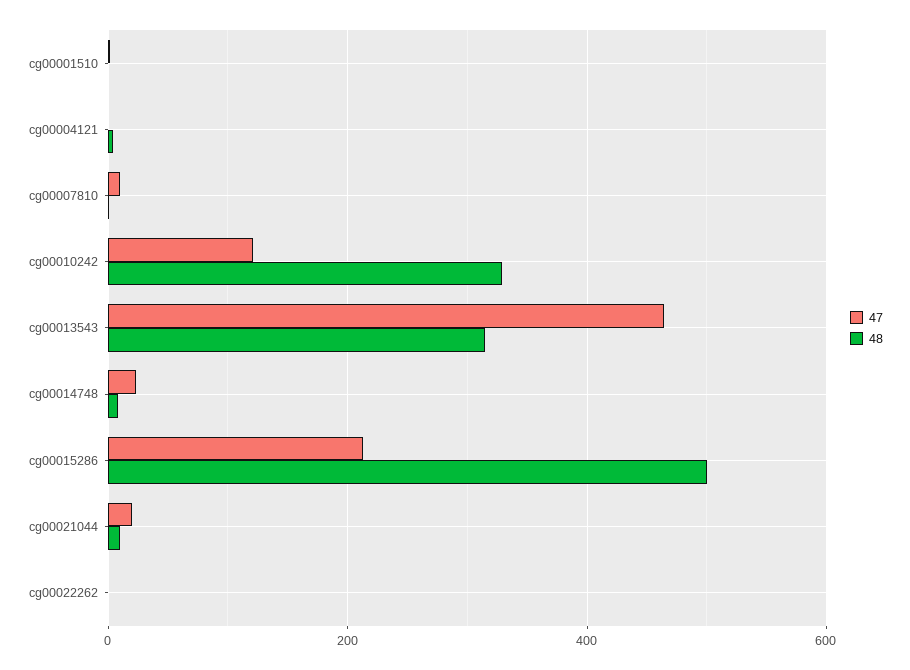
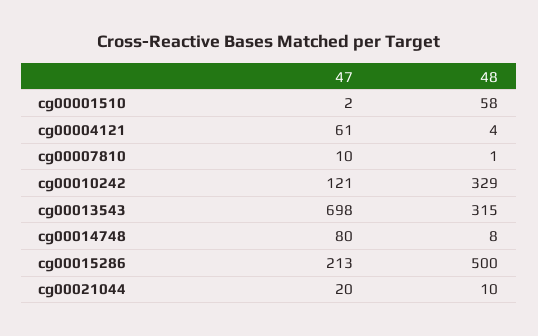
48, cg00001510: 0 -> 58
47, cg00004121: 0 -> 61
47, cg00013543: 460 -> 698
47, cg00014748: 20 -> 80
47, cg00022262: 0 -> none
48, cg00022262: 0 -> none

